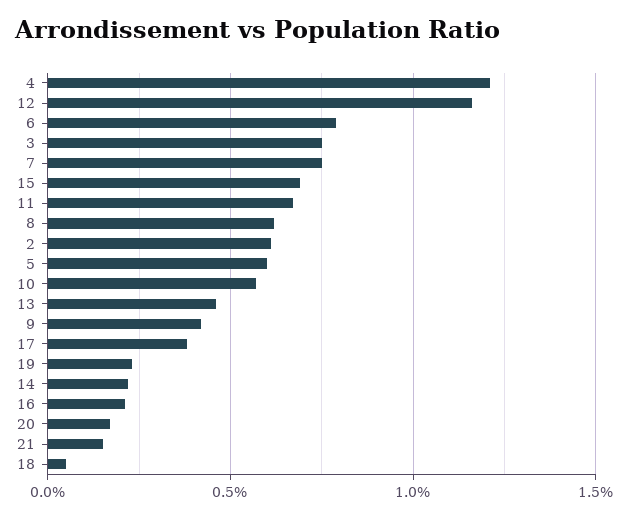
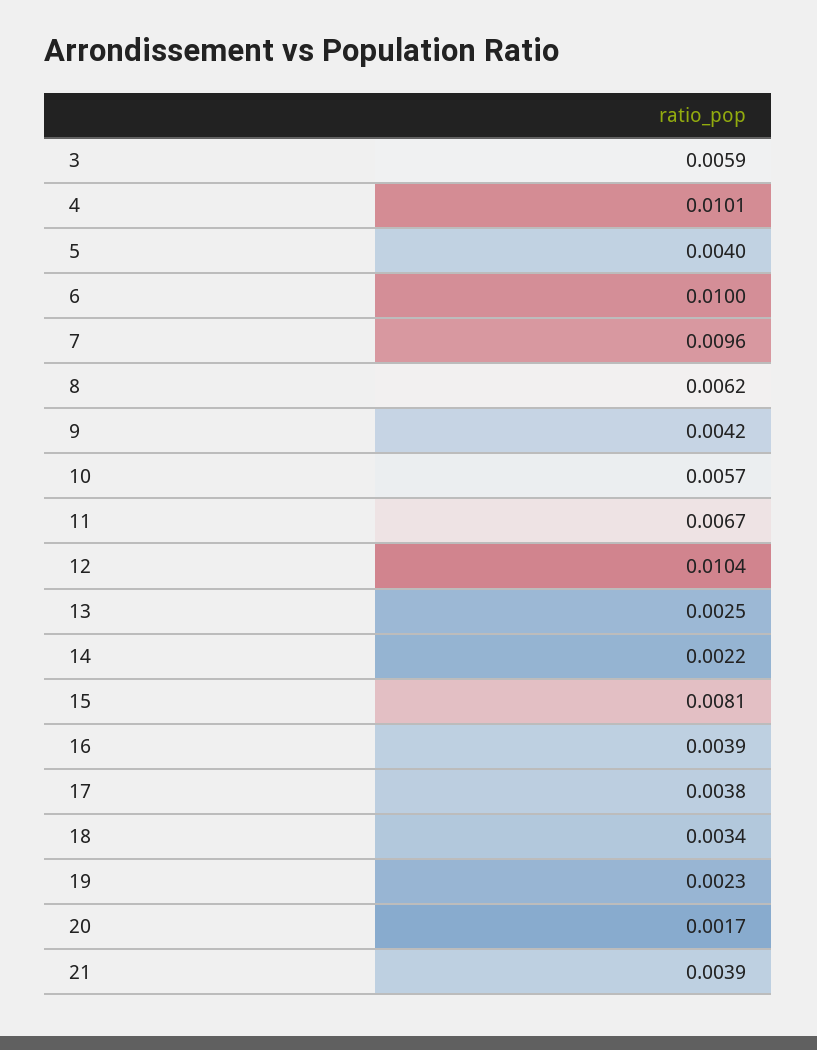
4: 0.012 -> 0.0101
12: 0.0115 -> 0.0104
6: 0.008 -> 0.01
3: 0.0075 -> 0.0059
7: 0.0075 -> 0.0096
15: 0.007 -> 0.0081
2: 0.006 -> none
5: 0.006 -> 0.004
13: 0.0045 -> 0.0025
16: 0.002 -> 0.0039
21: 0.0015 -> 0.0039
18: 0.0005 -> 0.0034

